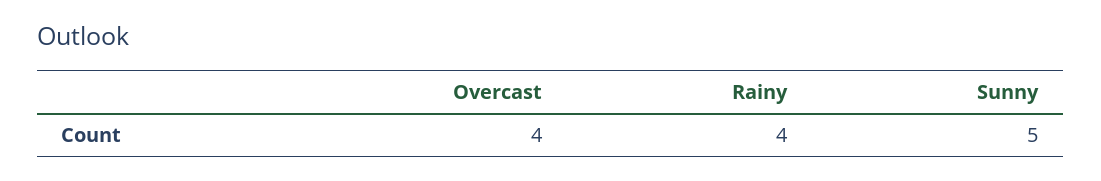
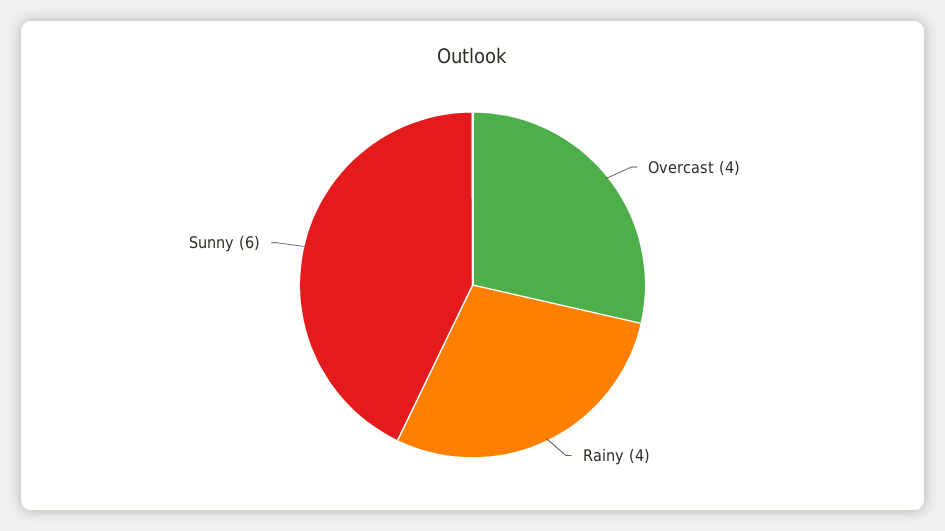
Sunny: 5 -> 6

